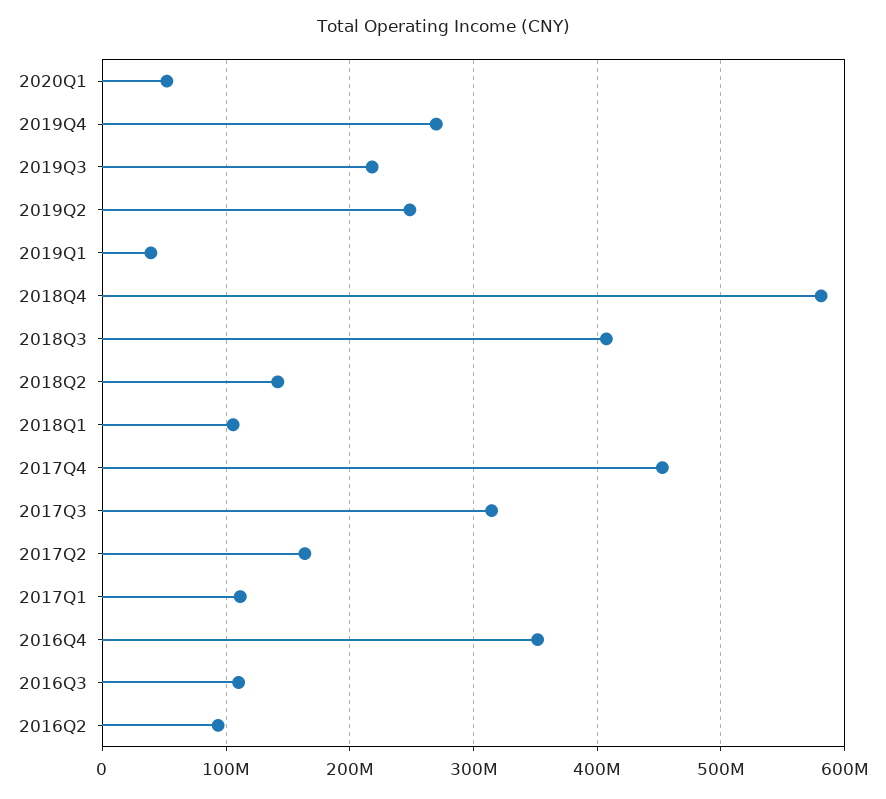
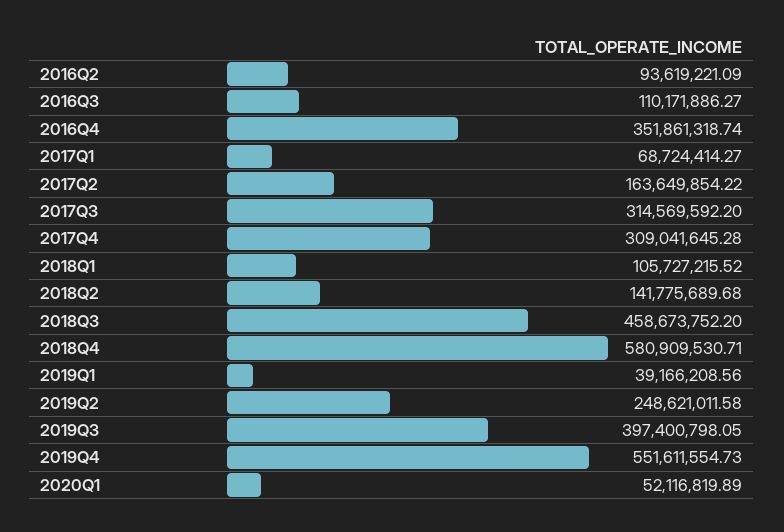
2019Q4: 270000000 -> 551611554.73
2019Q3: 220000000 -> 397400798.05
2018Q3: 410000000 -> 458673752.2
2017Q4: 450000000 -> 309041645.28
2017Q1: 110000000 -> 68724414.27

